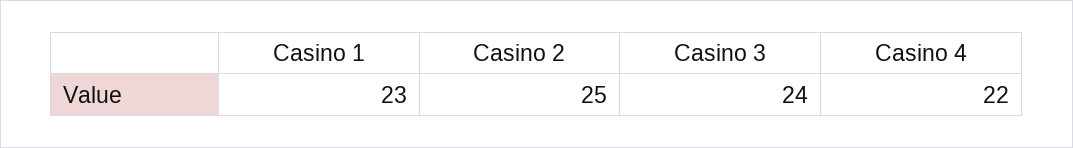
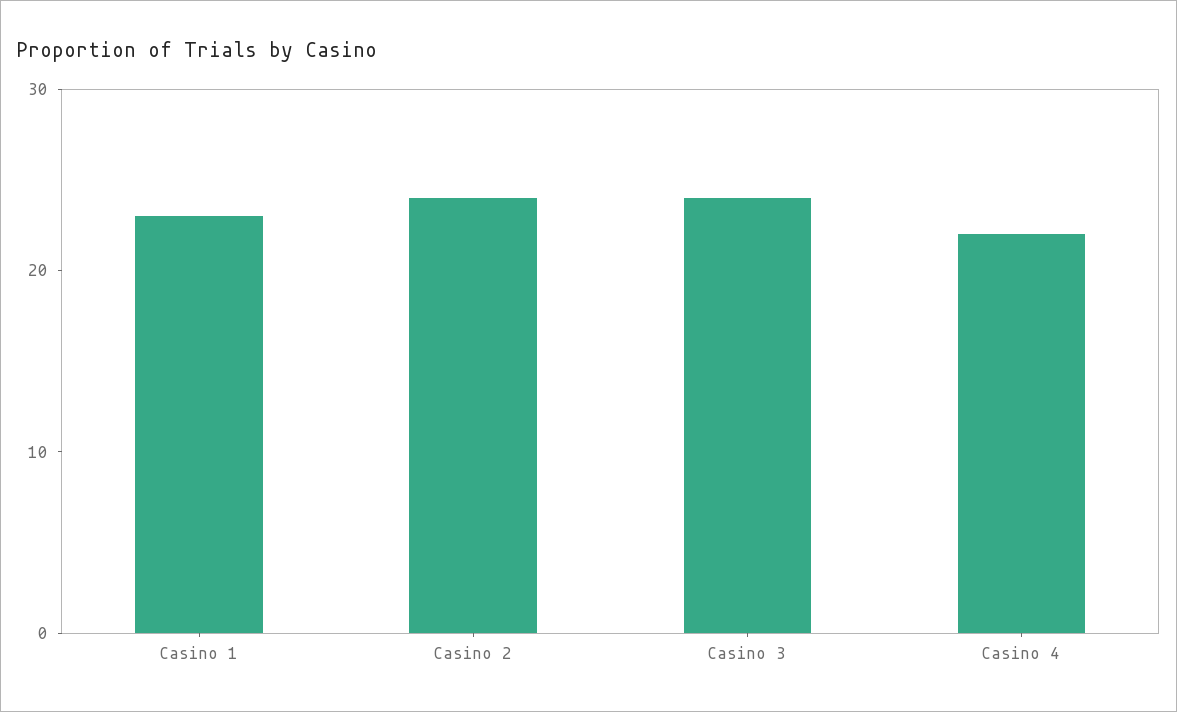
Casino 2: 25 -> 24

